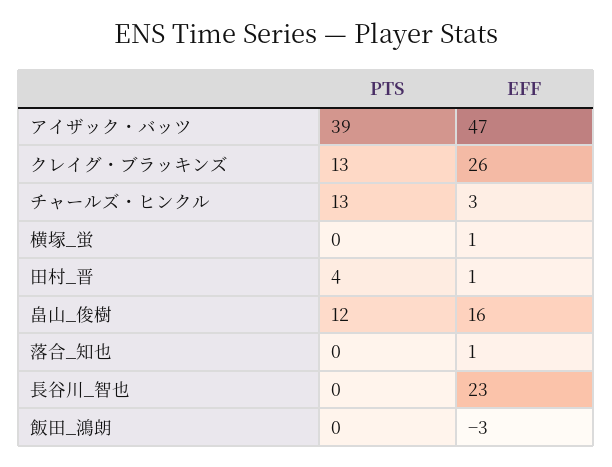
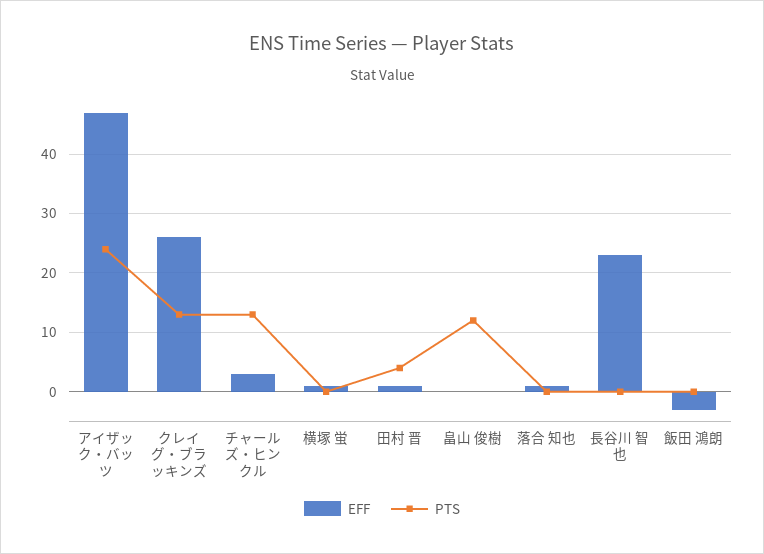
PTS, アイザック・バッツ: 39 -> 25
EFF, 畠山_俊樹: 16 -> 0

